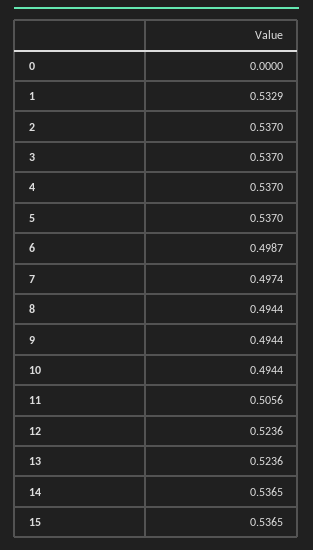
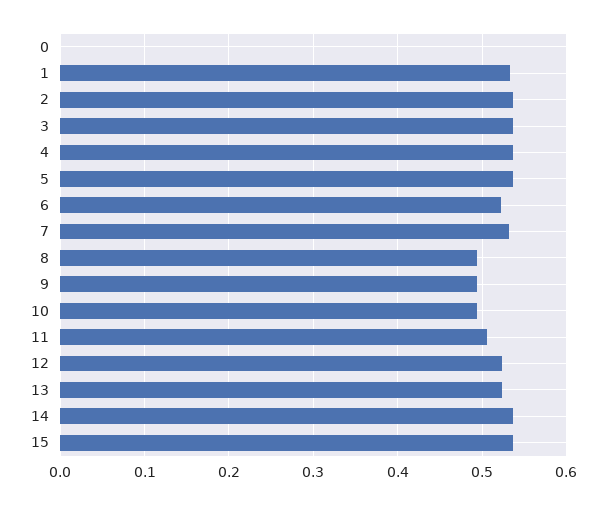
6: 0.4987 -> 0.52
7: 0.4974 -> 0.53

